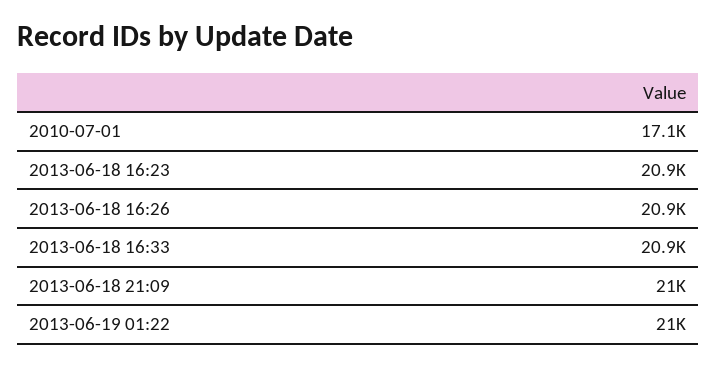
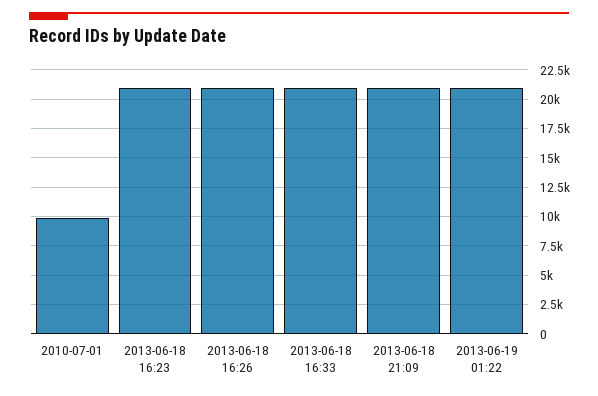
2010-07-01: 17100 -> 10000

